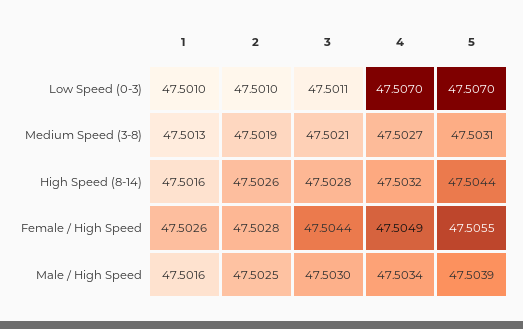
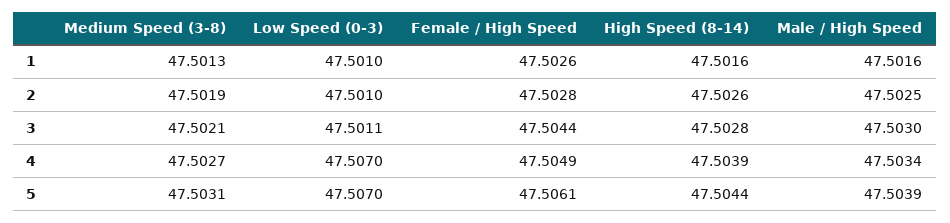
4, High Speed (8-14): 47.5032 -> 47.5039
5, Female / High Speed: 47.5055 -> 47.5061

